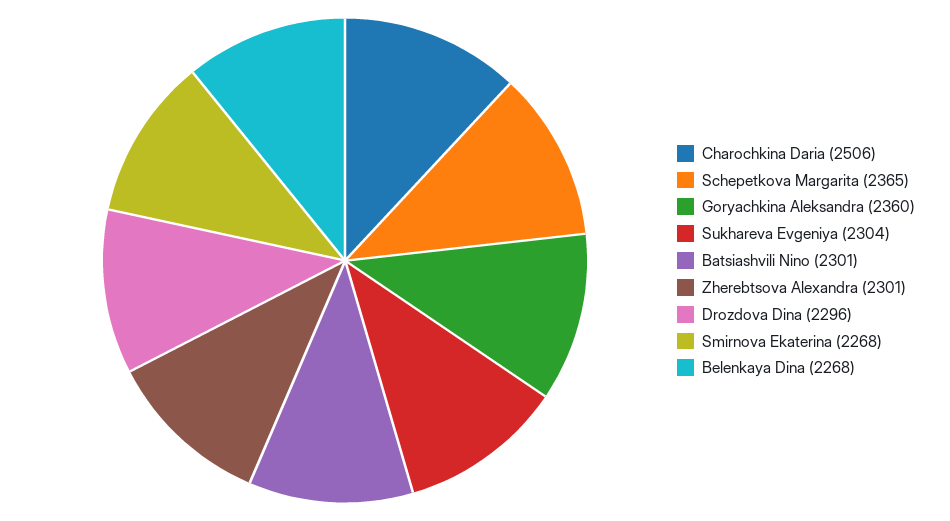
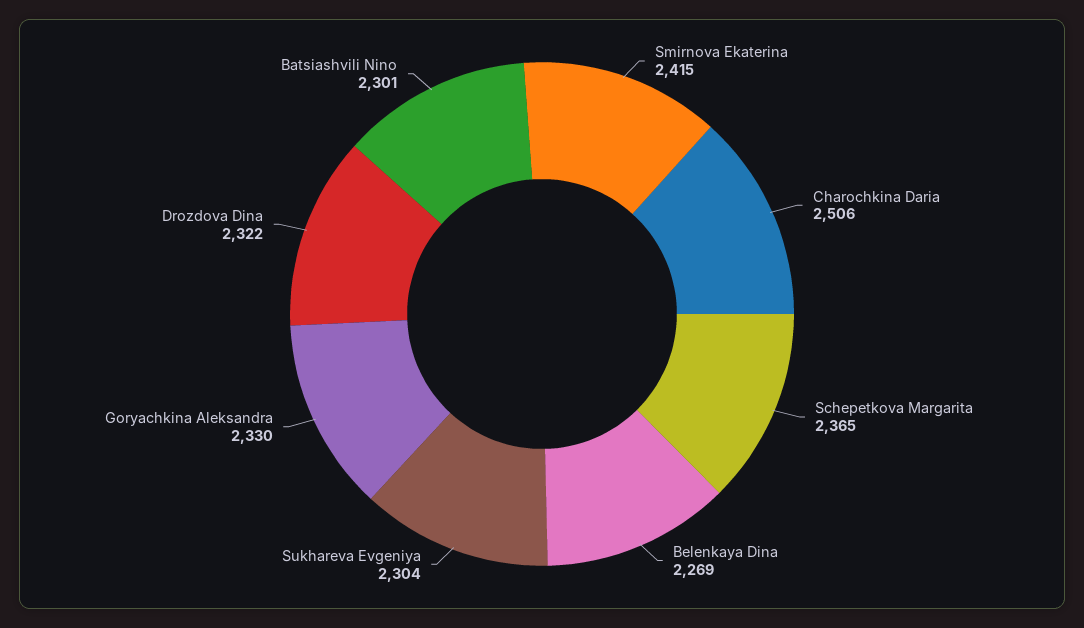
Goryachkina Aleksandra: 2360 -> 2330
Zherebtsova Alexandra: 2301 -> none
Drozdova Dina: 2296 -> 2322
Smirnova Ekaterina: 2268 -> 2415
Belenkaya Dina: 2268 -> 2269

